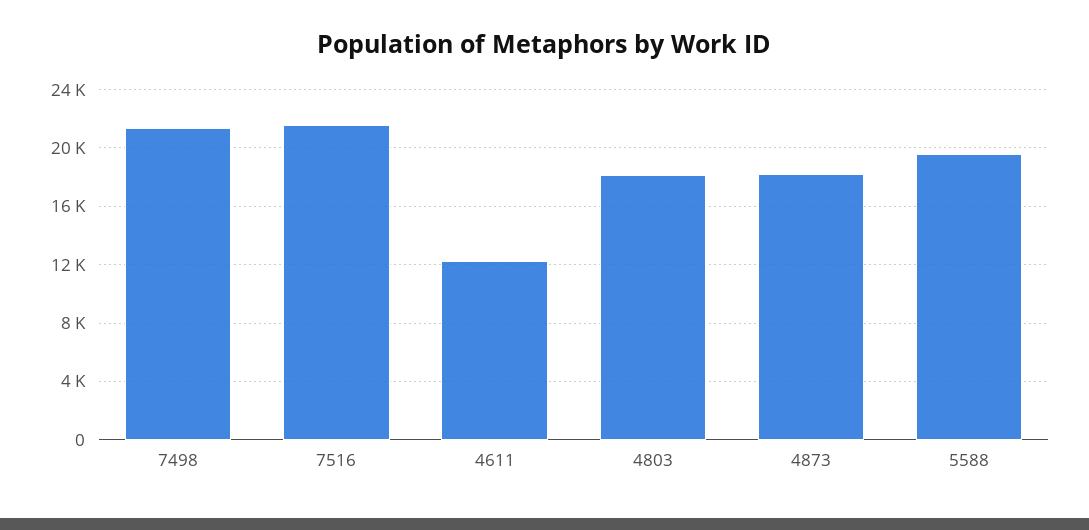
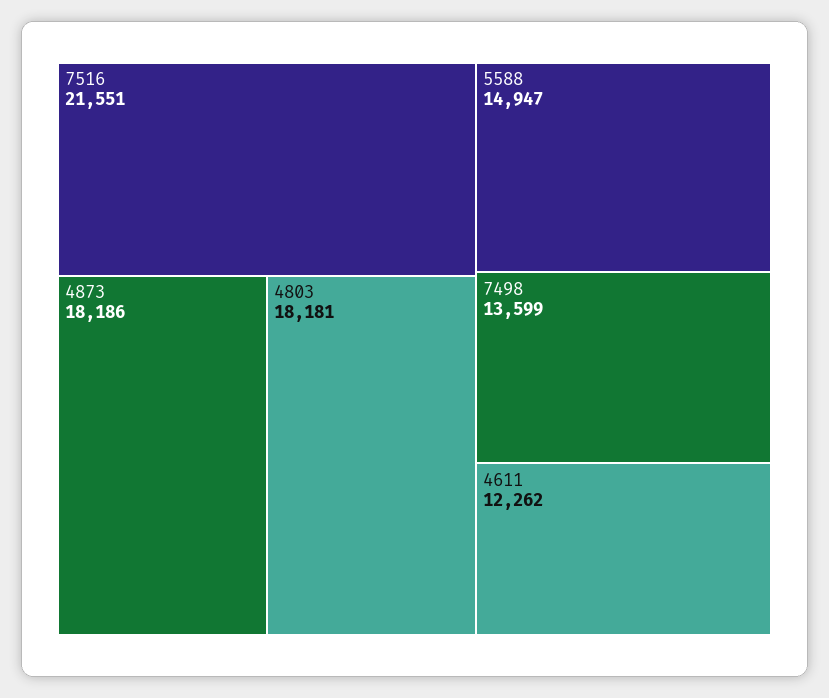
7498: 21500 -> 13599
5588: 19500 -> 14947

